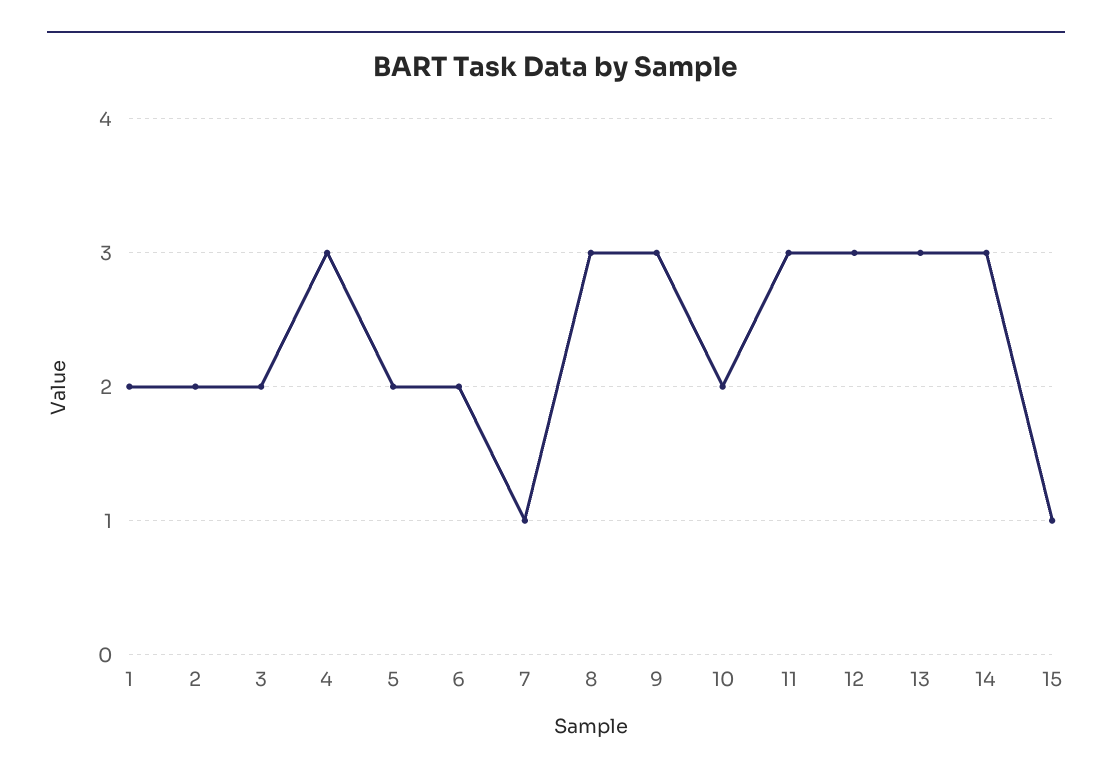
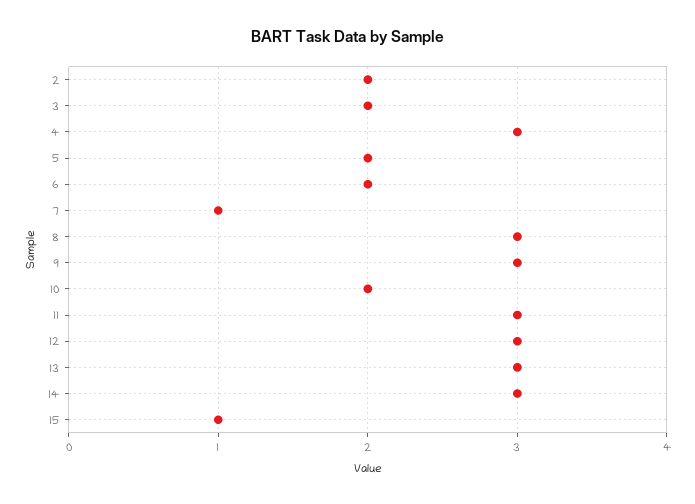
1: 2 -> none

